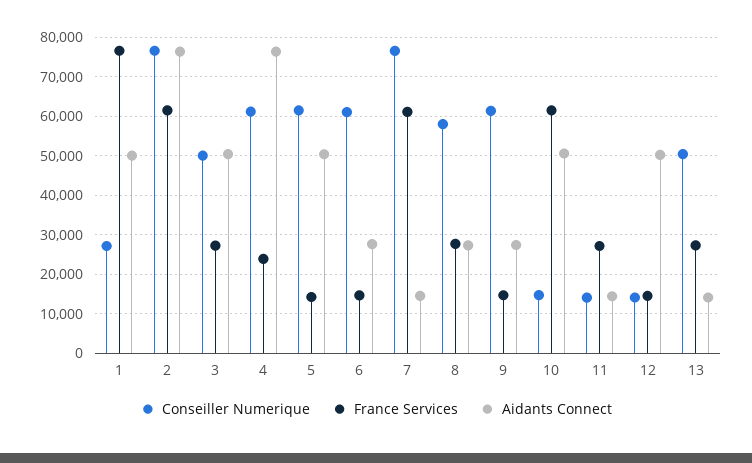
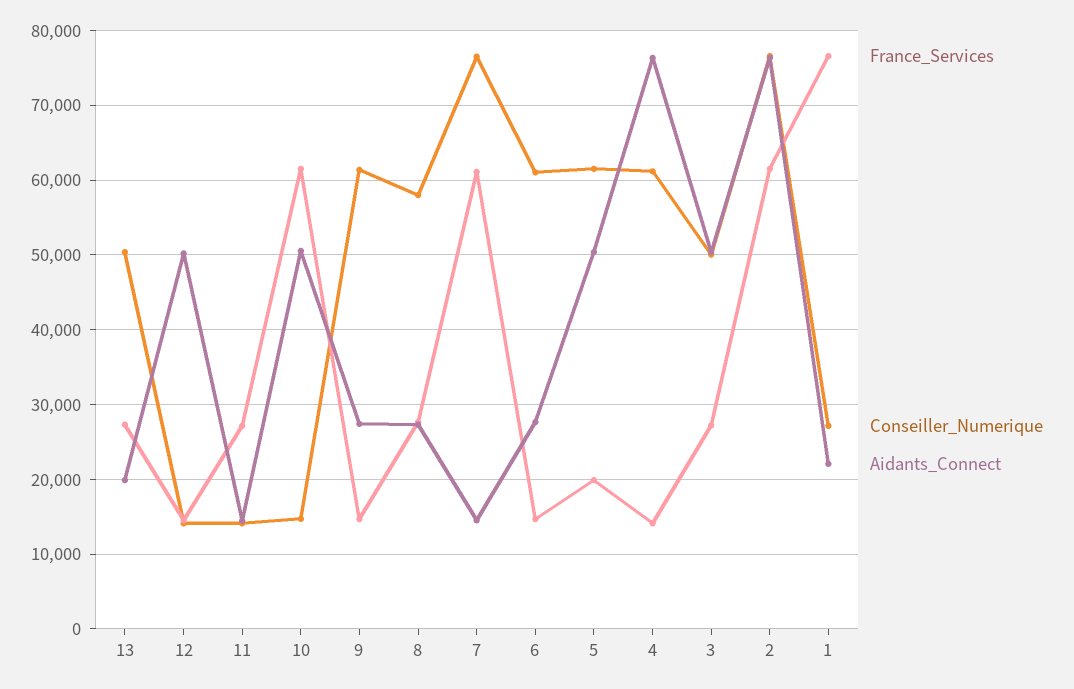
Aidants Connect, 1: 50000 -> 22000
France Services, 4: 24000 -> 14000
France Services, 5: 14000 -> 20000
Aidants Connect, 13: 14000 -> 20000

